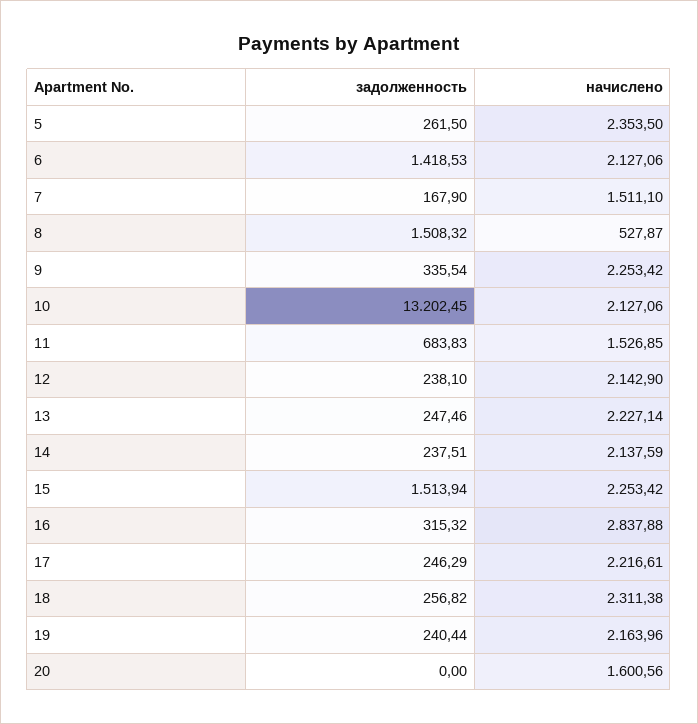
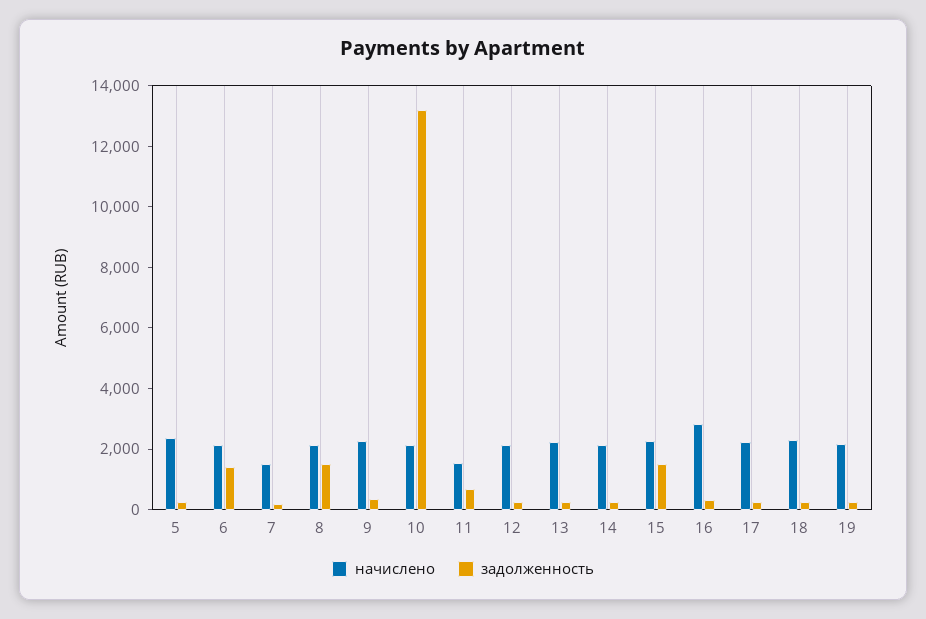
начислено, 8: 527.87 -> 2000
задолженность, 20: 0 -> none
начислено, 20: 1600.56 -> none

